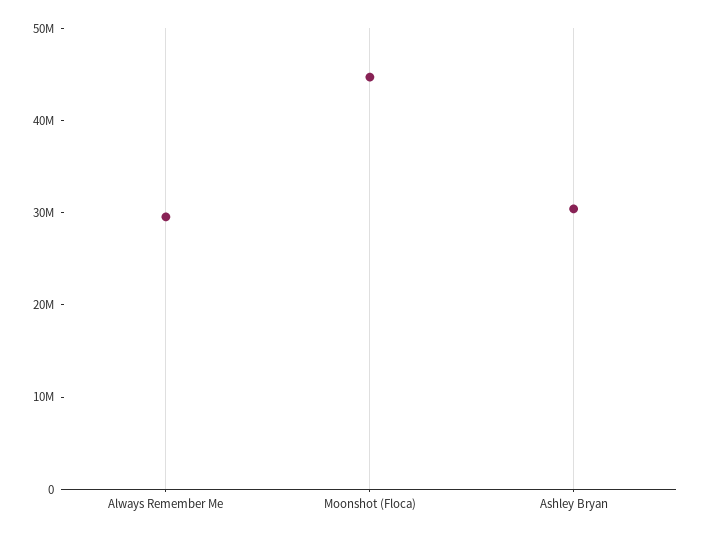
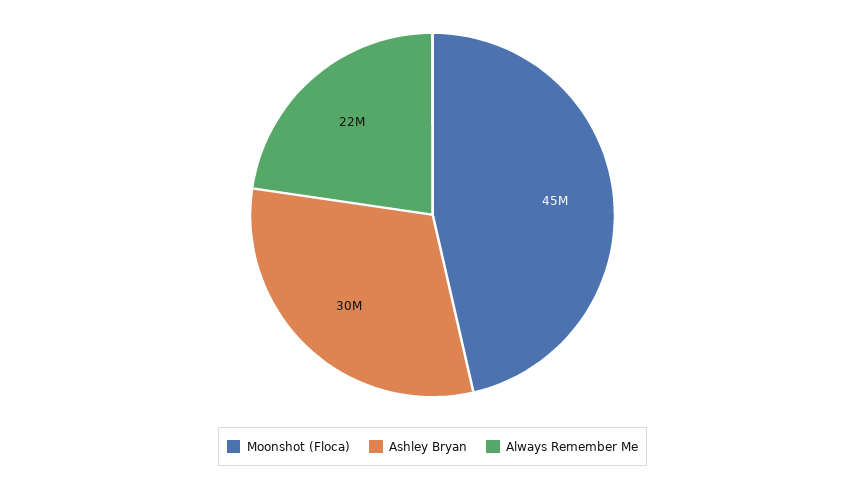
Always Remember Me: 30000000 -> 22000000

